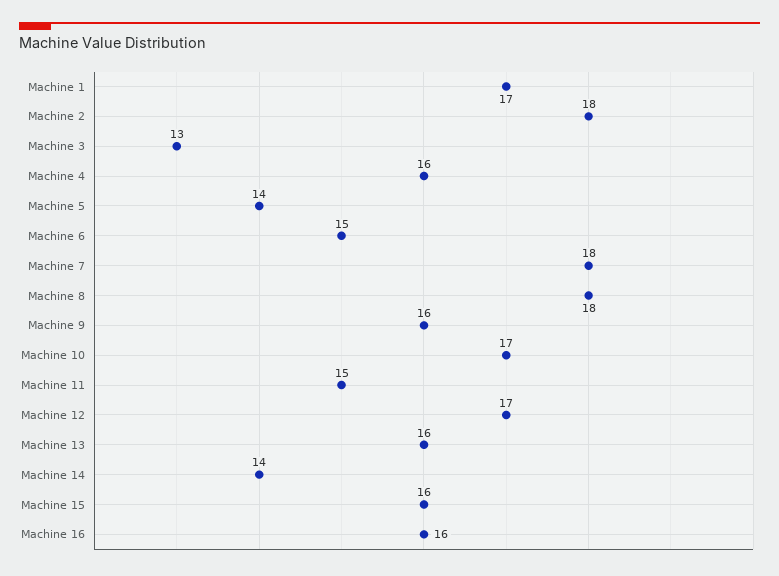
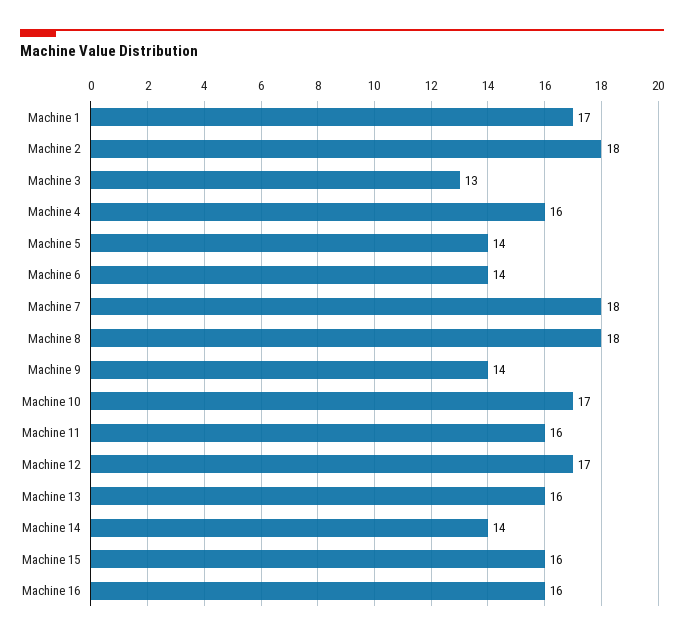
Machine 6: 15 -> 14
Machine 9: 16 -> 14
Machine 11: 15 -> 16

